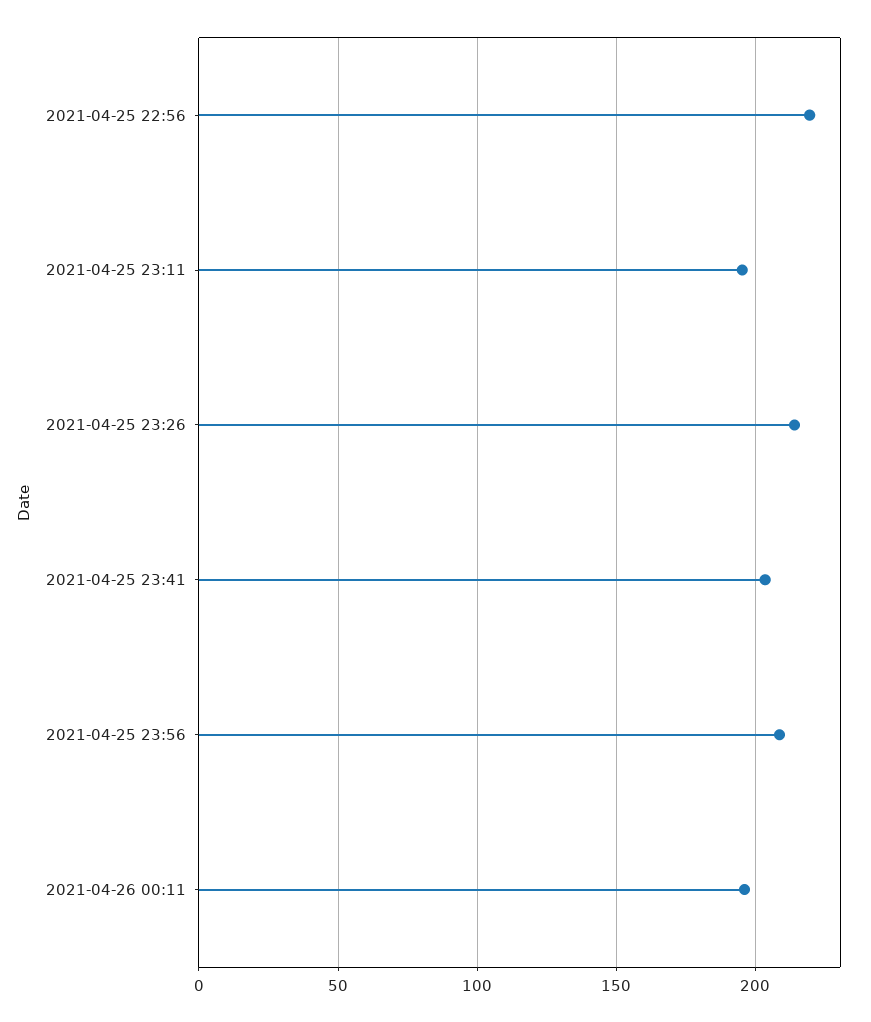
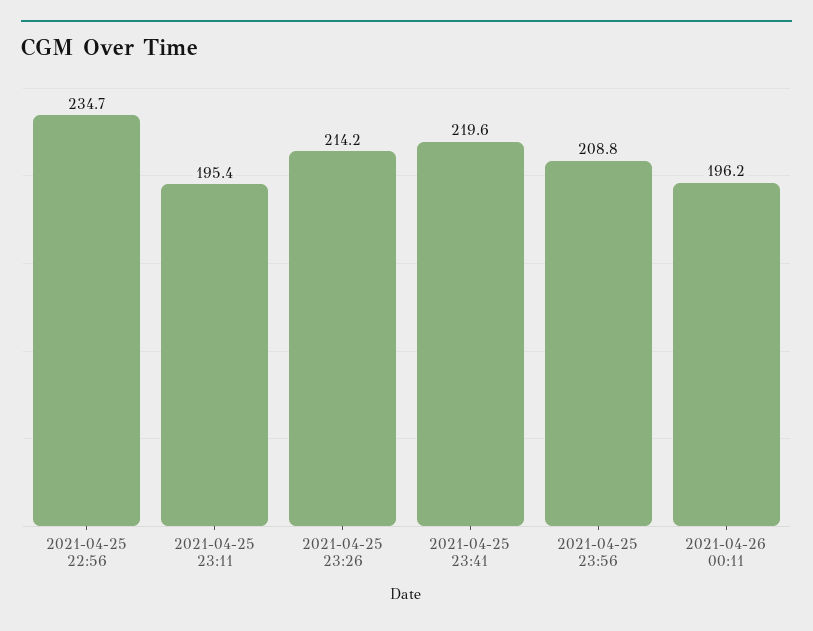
2021-04-25 22:56: 220 -> 234.7
2021-04-25 23:41: 205 -> 219.6

